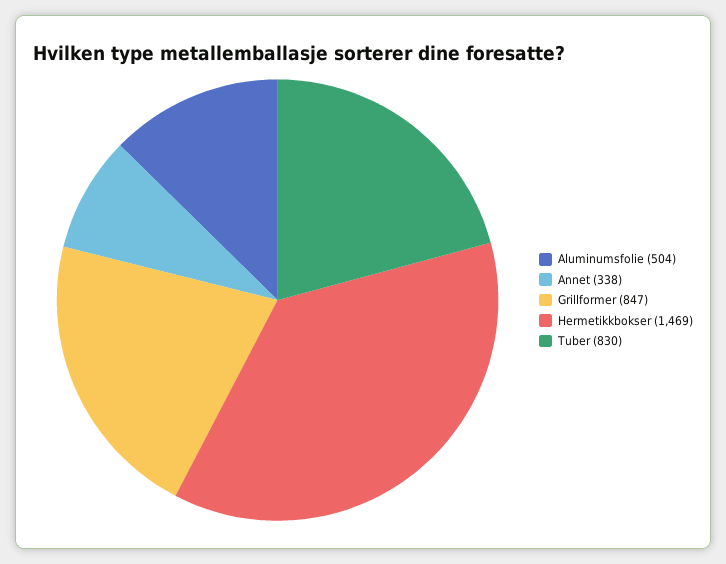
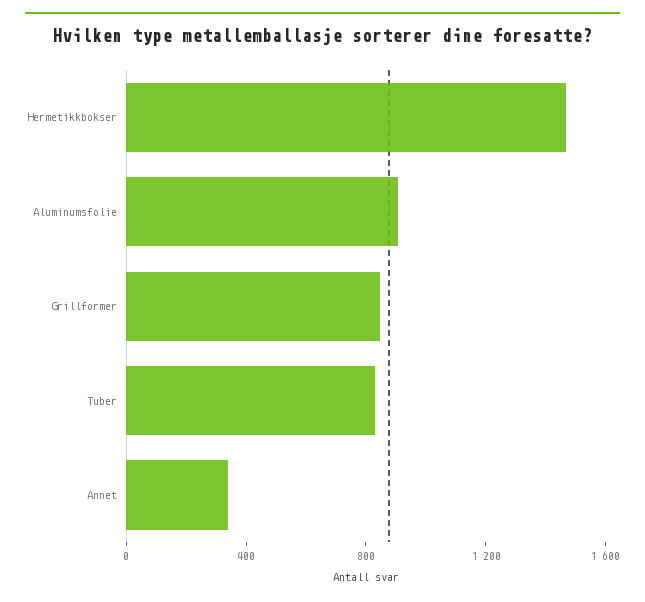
Aluminumsfolie: 504 -> 900

